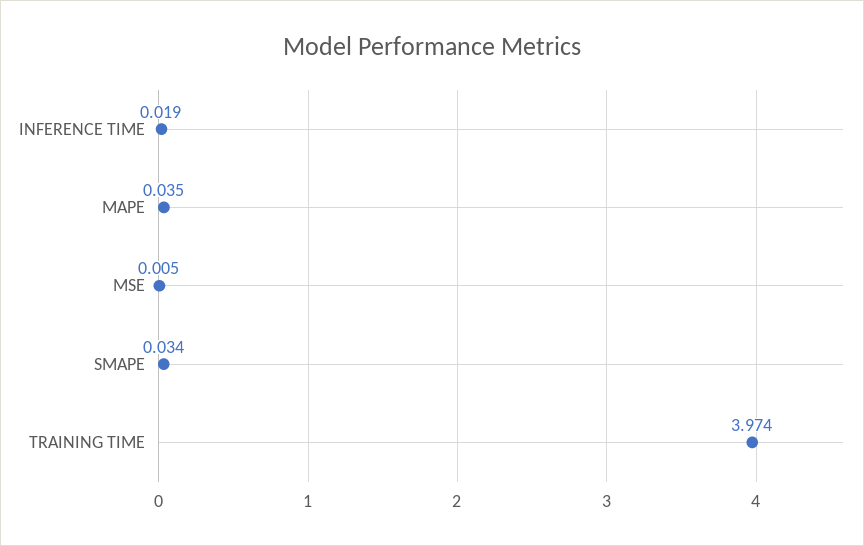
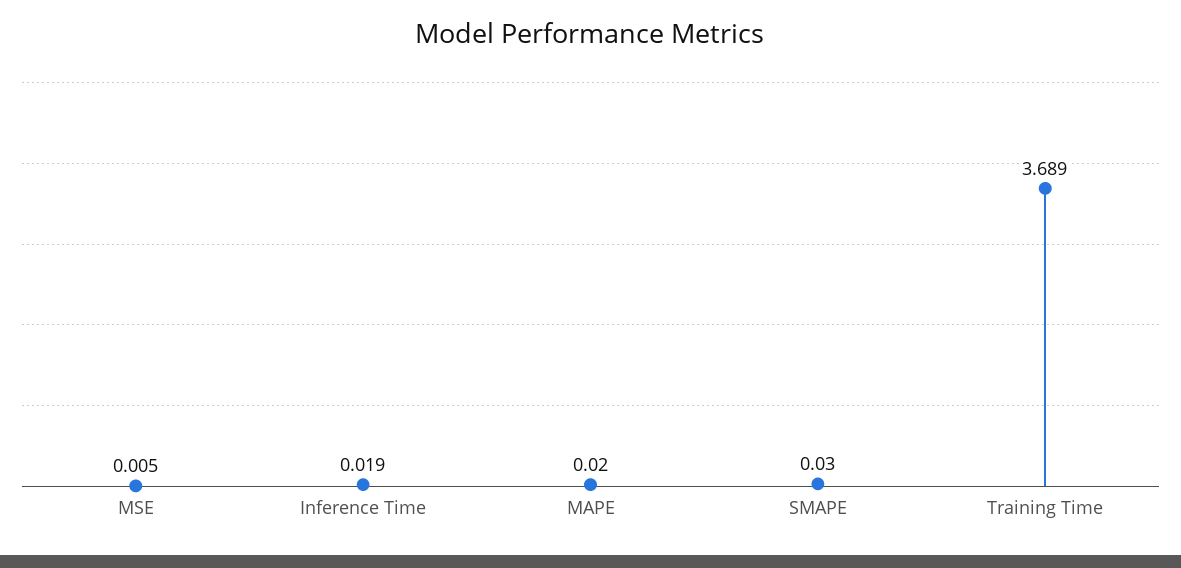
MAPE: 0.035 -> 0.02
SMAPE: 0.034 -> 0.03
TRAINING TIME: 3.974 -> 3.689

